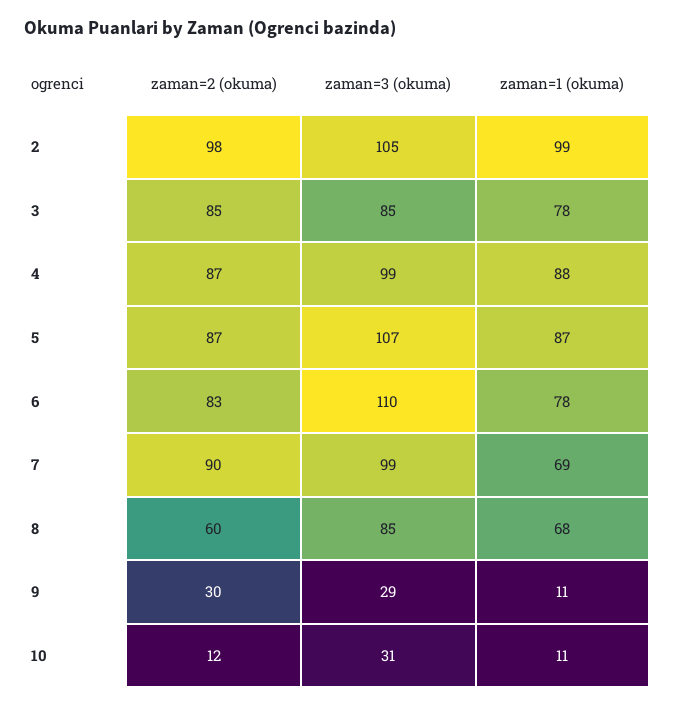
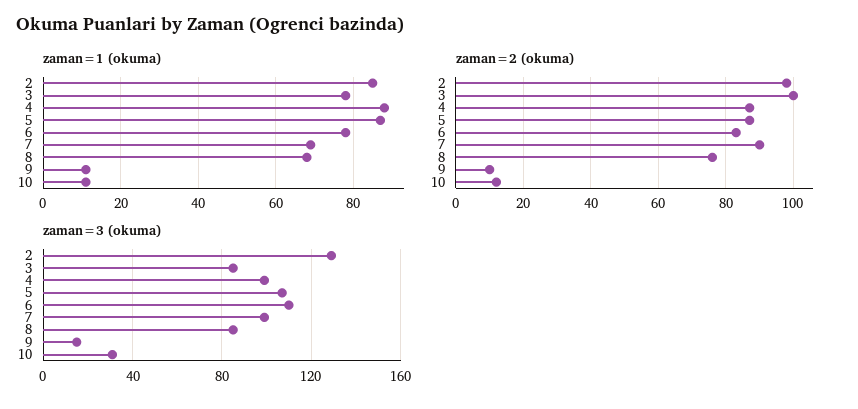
zaman=3 (okuma), 2: 105 -> 130
zaman=1 (okuma), 2: 99 -> 85
zaman=2 (okuma), 3: 85 -> 100
zaman=2 (okuma), 8: 60 -> 75
zaman=2 (okuma), 9: 30 -> 10
zaman=3 (okuma), 9: 29 -> 15

